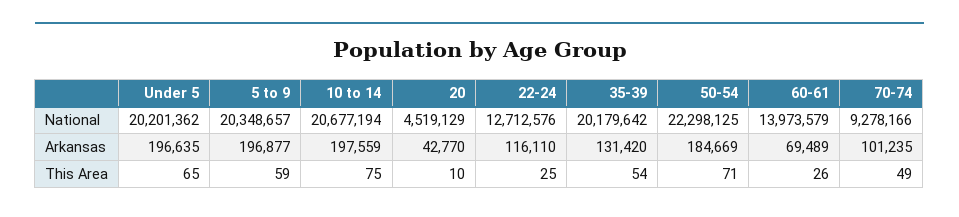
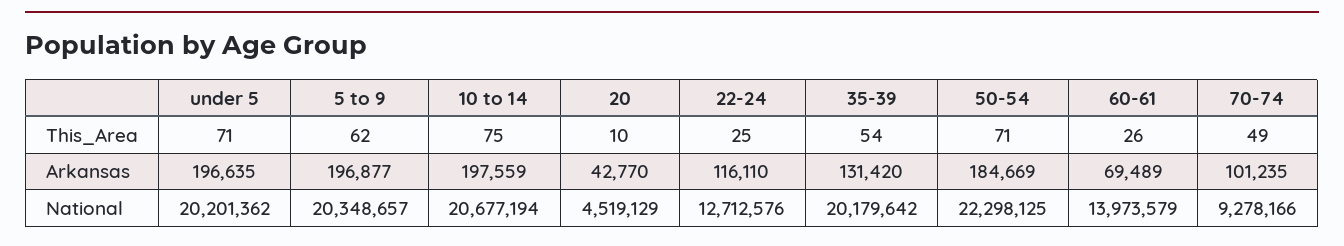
Under 5, This Area: 65 -> 71
5 to 9, This Area: 59 -> 62

